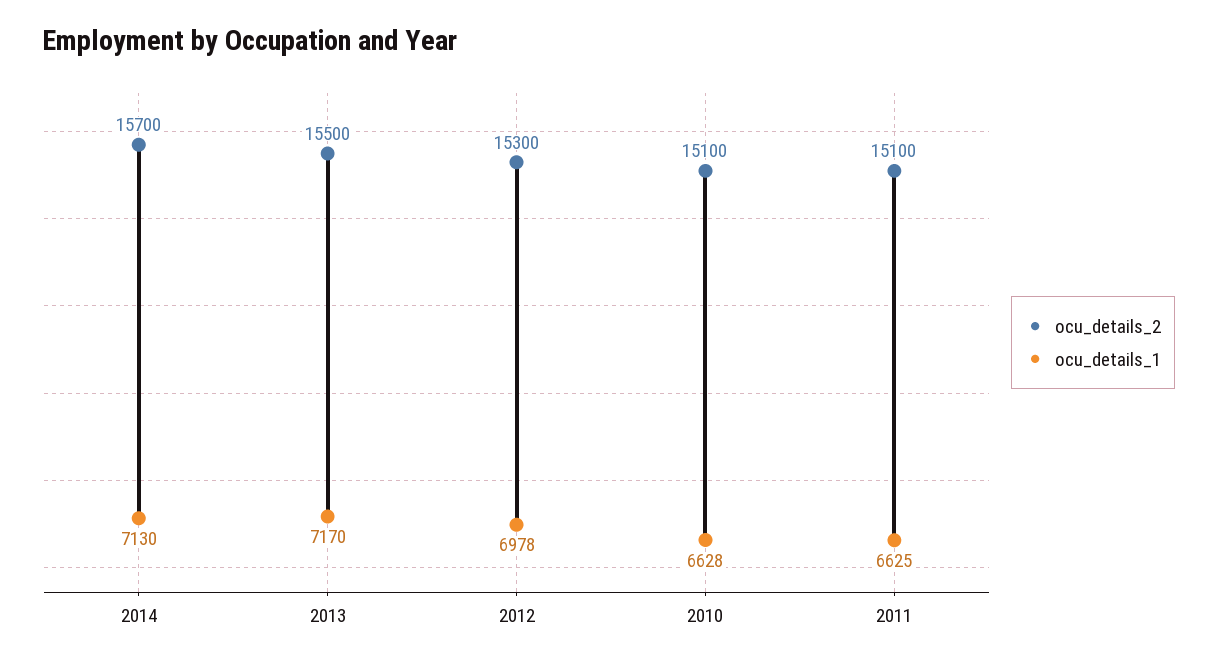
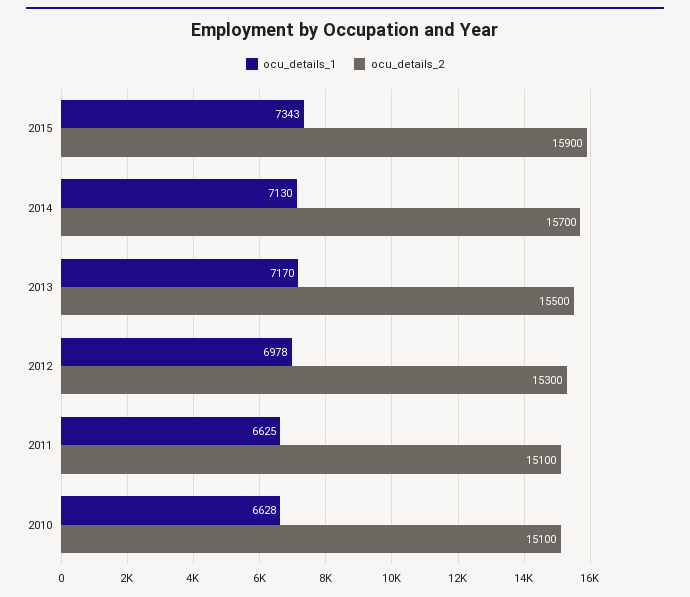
ocu_details_1, 2015: none -> 7343
ocu_details_2, 2015: none -> 15900

